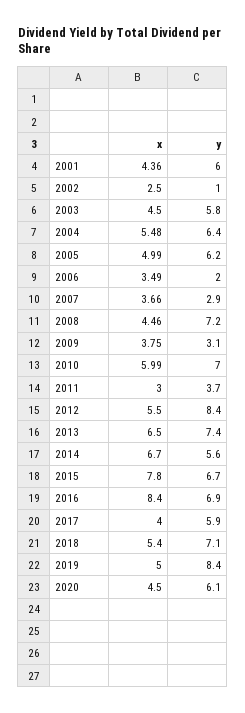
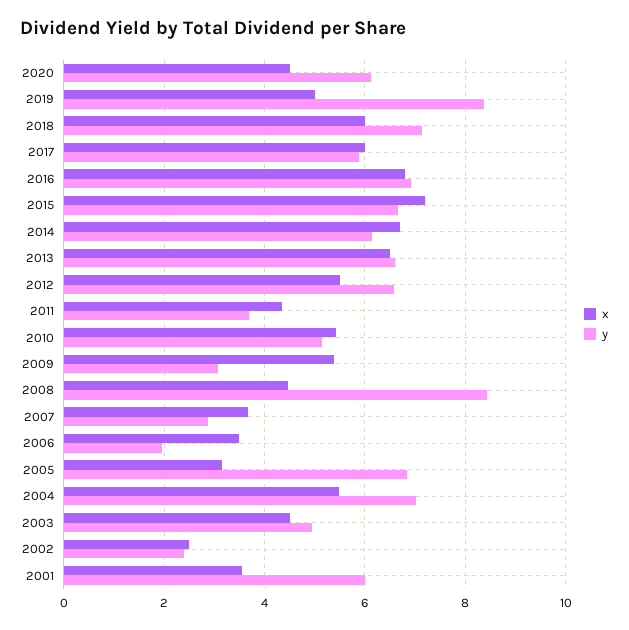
x, 2001: 4.36 -> 3.6
y, 2002: 1 -> 2.4
y, 2003: 5.8 -> 5
y, 2004: 6.4 -> 7
x, 2005: 4.99 -> 3.2
y, 2005: 6.2 -> 6.8
y, 2008: 7.2 -> 8.4
x, 2009: 3.75 -> 5.4
x, 2010: 5.99 -> 5.4
y, 2010: 7 -> 5.2
x, 2011: 3 -> 4.4
y, 2012: 8.4 -> 6.6
y, 2013: 7.4 -> 6.6
y, 2014: 5.6 -> 6.2
x, 2015: 7.8 -> 7.2
x, 2016: 8.4 -> 6.8
x, 2017: 4 -> 6
x, 2018: 5.4 -> 6

